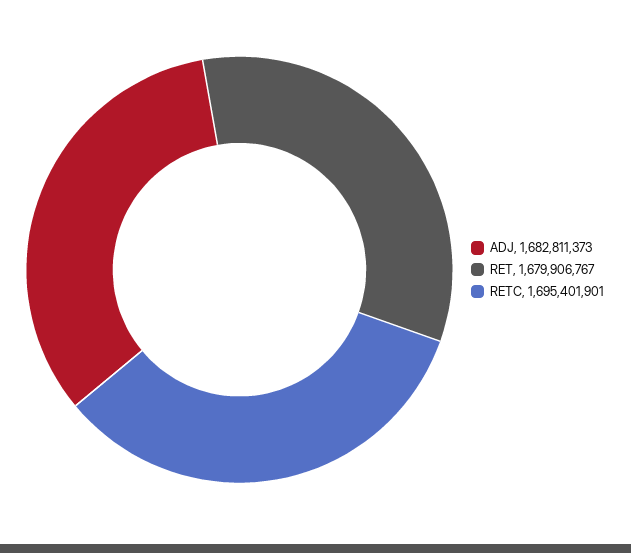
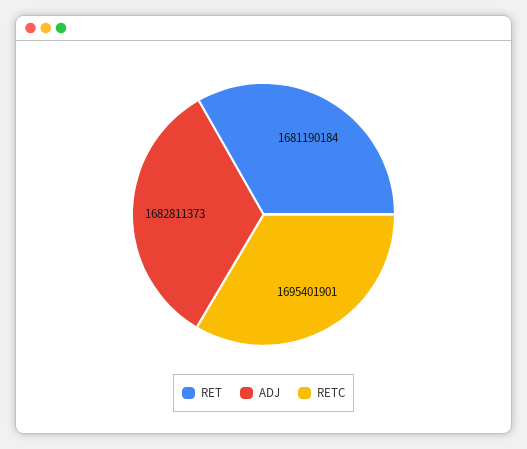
RET: 1679906767 -> 1681190184

